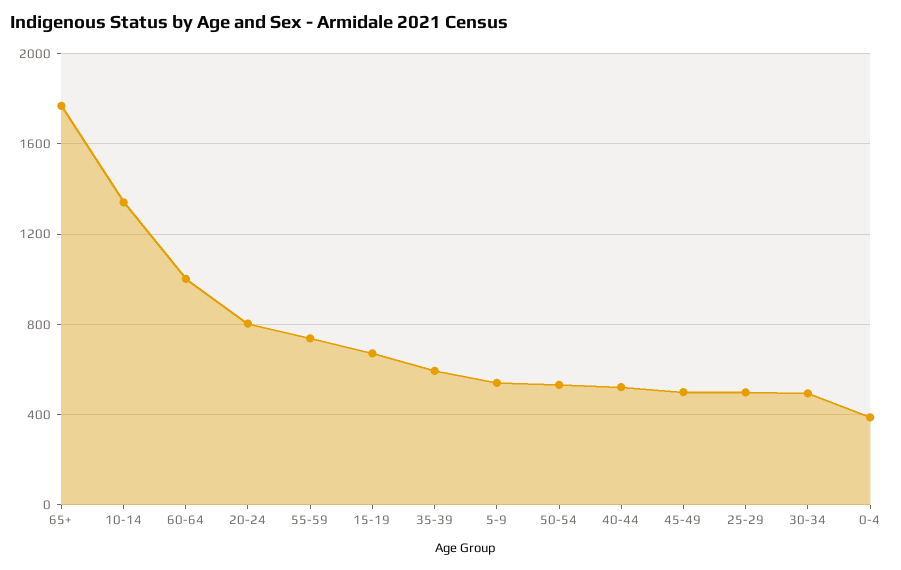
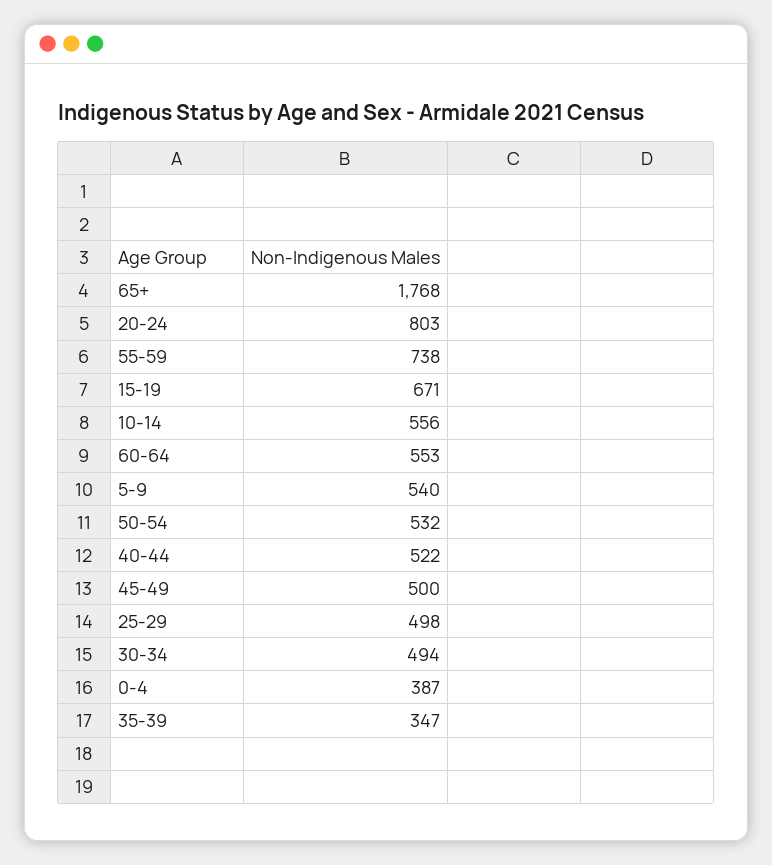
10-14: 1350 -> 556
60-64: 1000 -> 553
35-39: 600 -> 347

